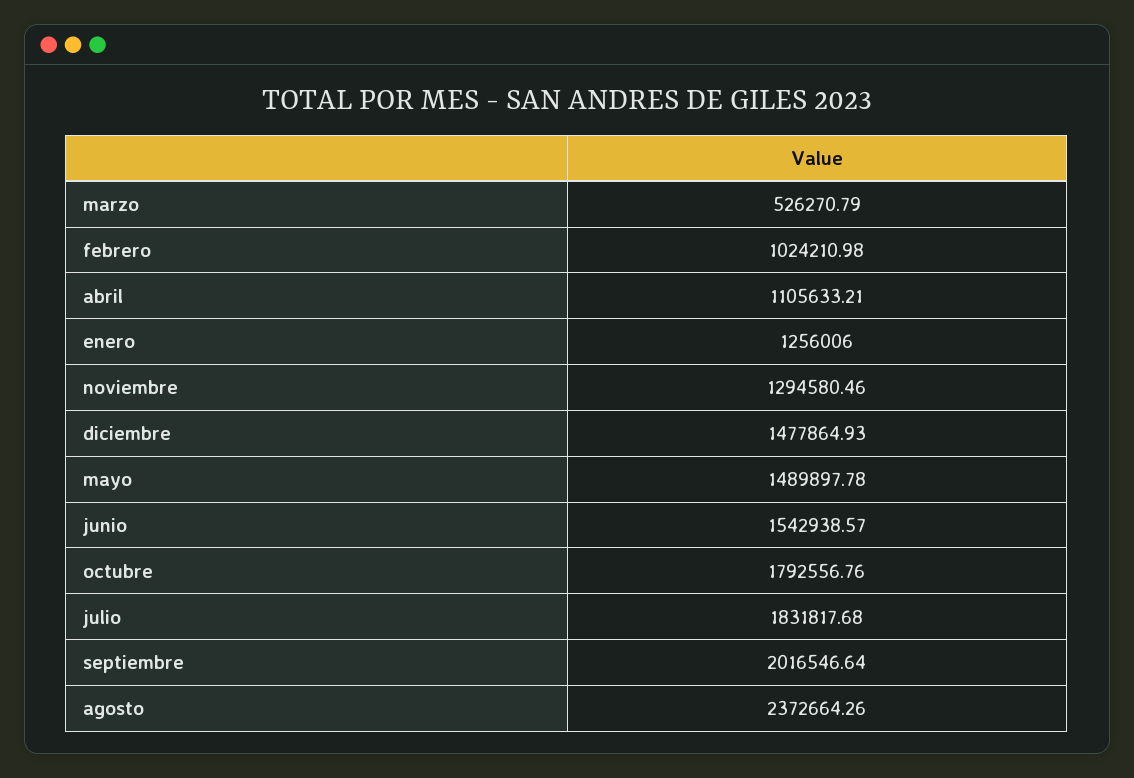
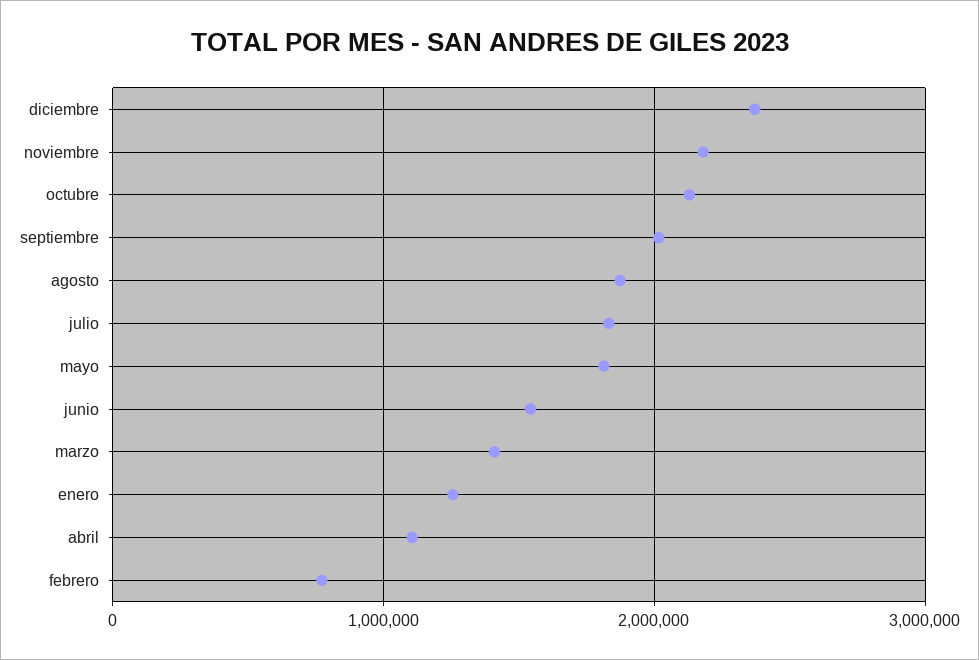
marzo: 526270.79 -> 1400000
febrero: 1024210.98 -> 800000
noviembre: 1294580.46 -> 2200000
diciembre: 1477864.93 -> 2400000
mayo: 1489897.78 -> 1800000
octubre: 1792556.76 -> 2100000
agosto: 2372664.26 -> 1900000

